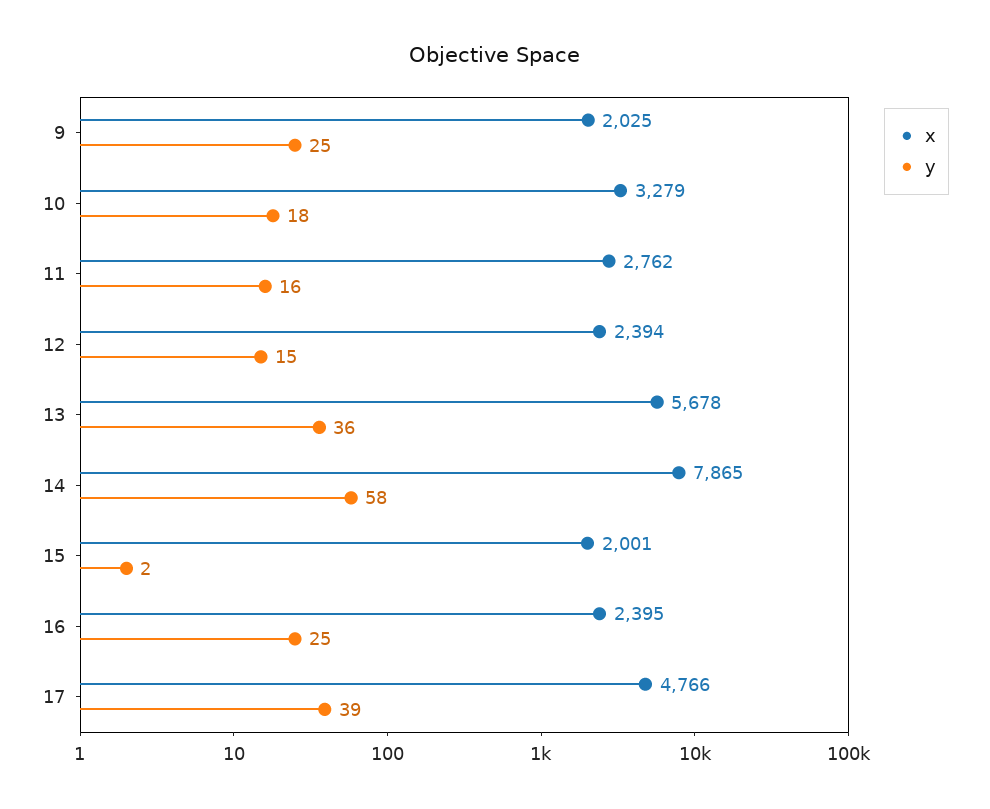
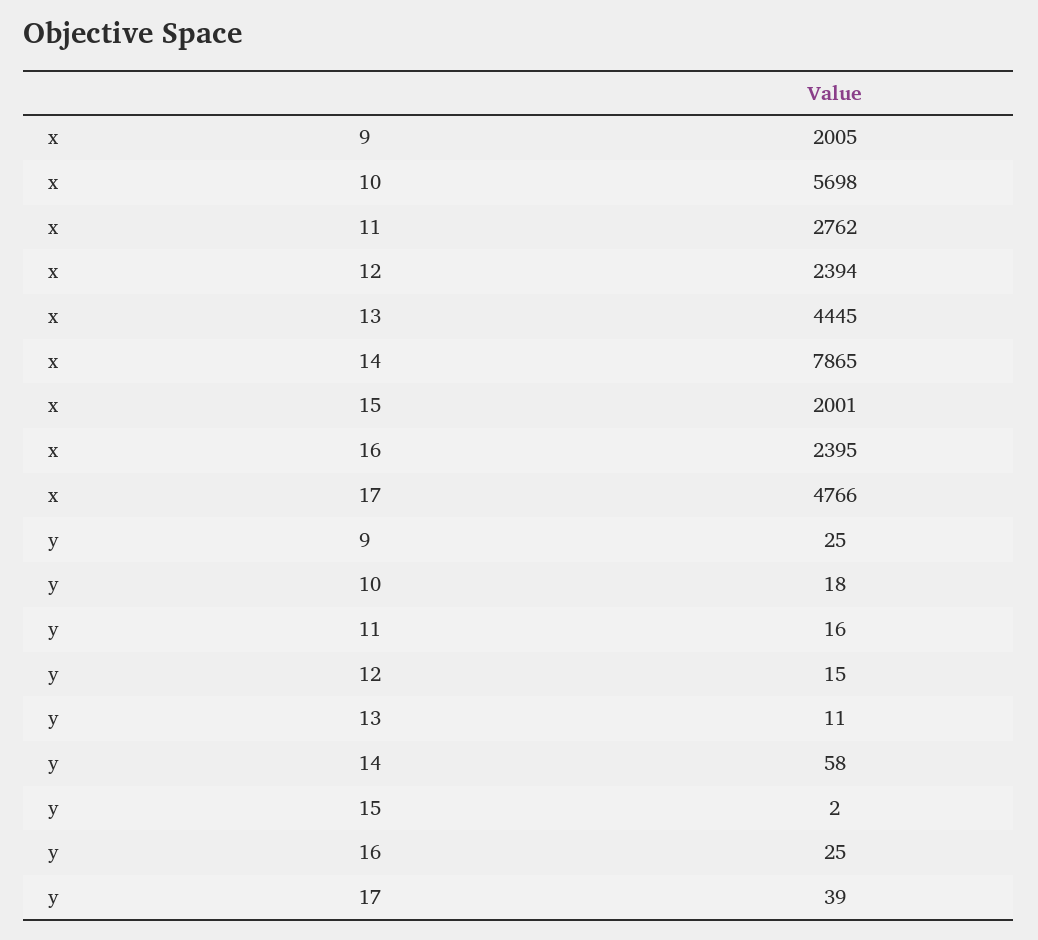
x, 9: 2025 -> 2005
x, 10: 3279 -> 5698
x, 13: 5678 -> 4445
y, 13: 36 -> 11

